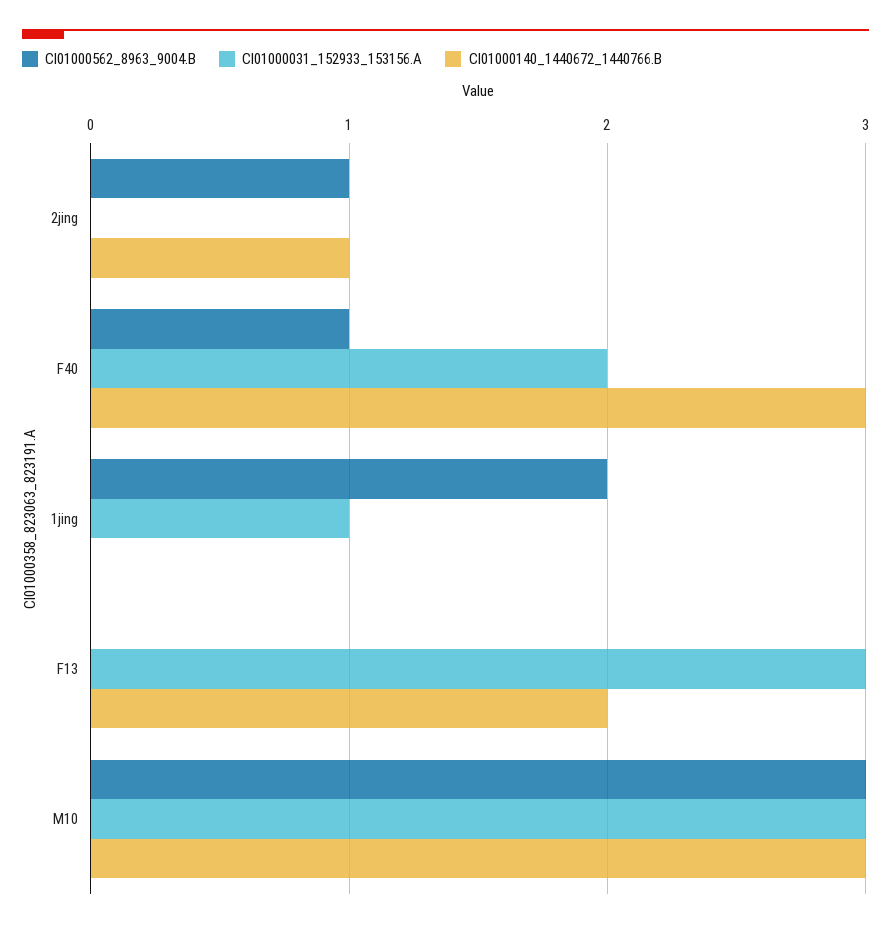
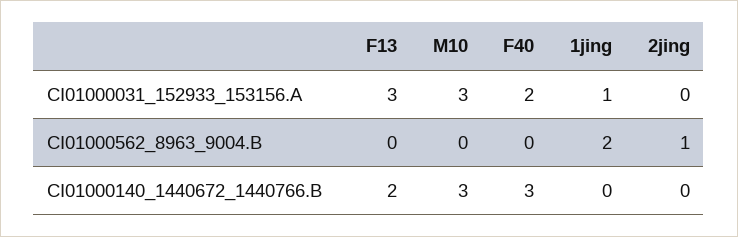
CI01000140_1440672_1440766.B, 2jing: 1 -> 0
CI01000562_8963_9004.B, F40: 1 -> 0
CI01000562_8963_9004.B, M10: 3 -> 0

